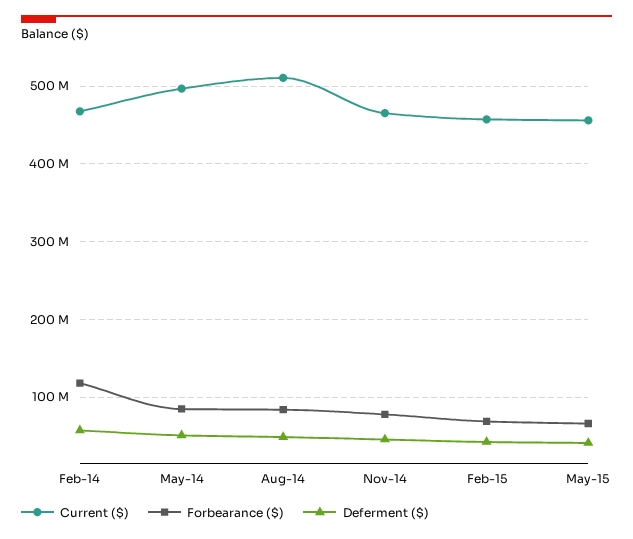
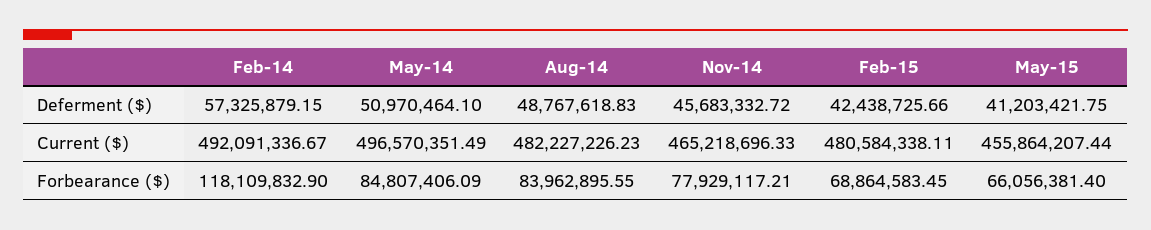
Current ($), Feb-14: 470000000 -> 492091336.67
Current ($), Aug-14: 510000000 -> 482227226.23
Current ($), Feb-15: 460000000 -> 480584338.11

